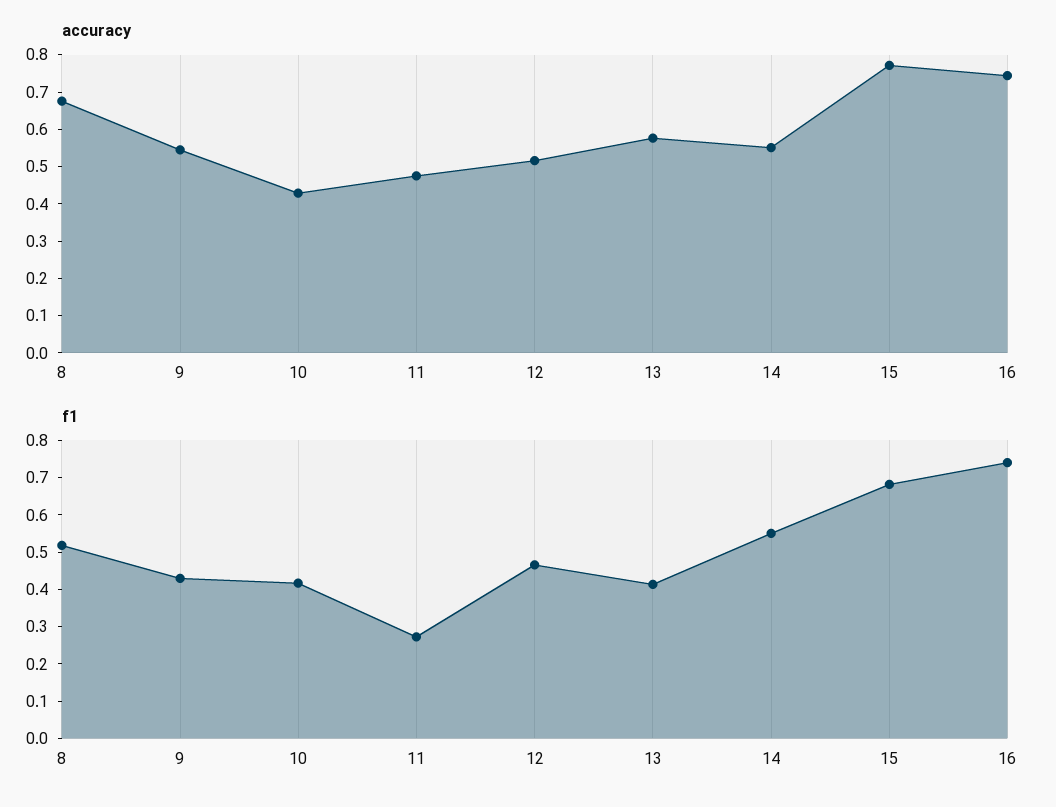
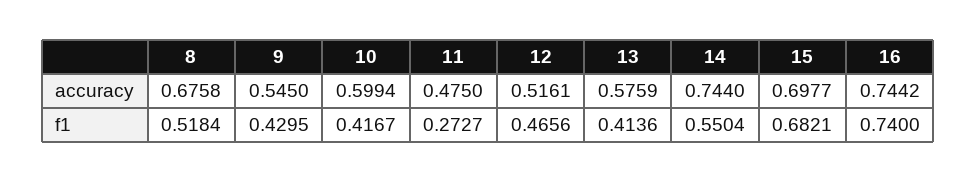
accuracy, 10: 0.425 -> 0.5994
accuracy, 14: 0.55 -> 0.744
accuracy, 15: 0.775 -> 0.6977

